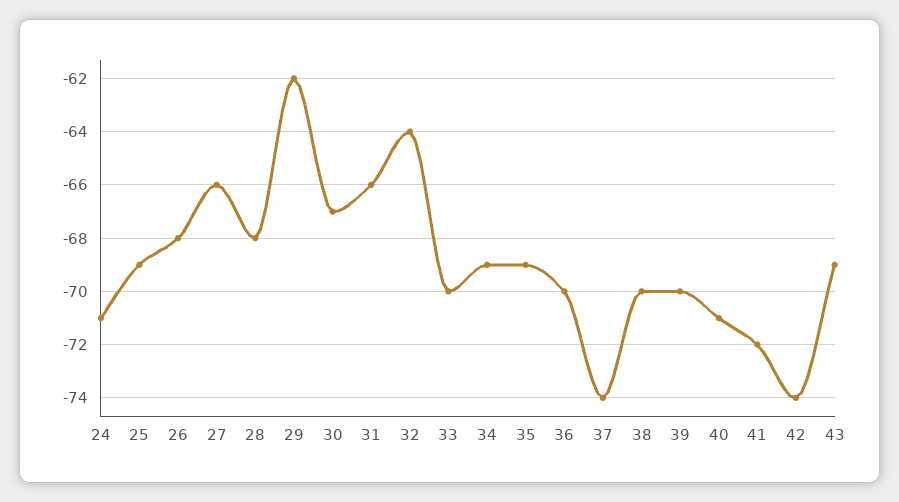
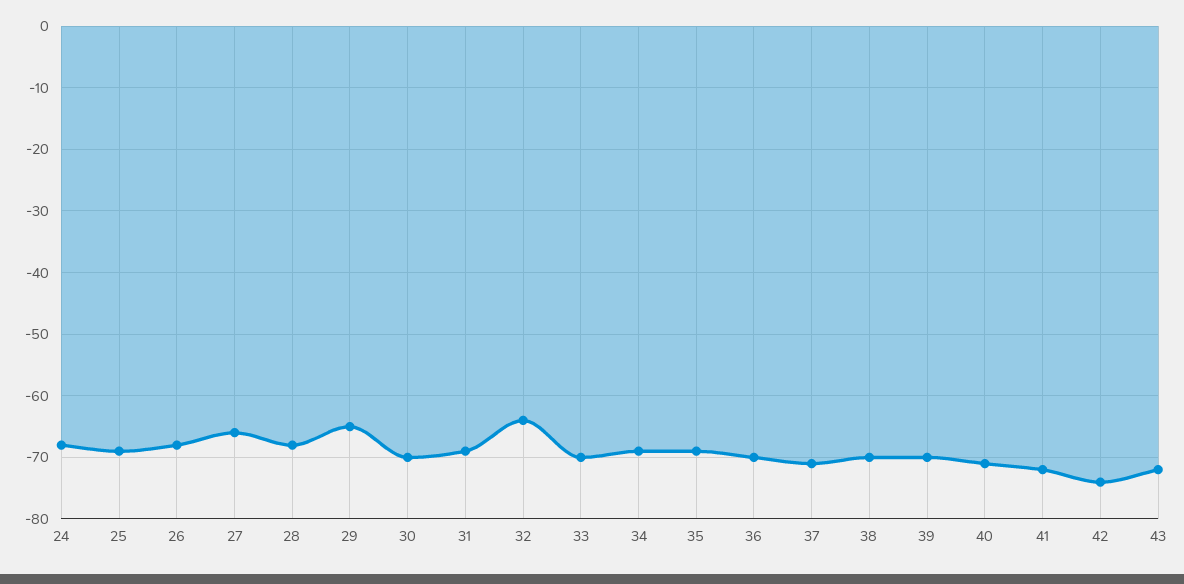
24: -71 -> -68
29: -62 -> -65
30: -67 -> -70
31: -66 -> -69
37: -74 -> -71
43: -69 -> -72

